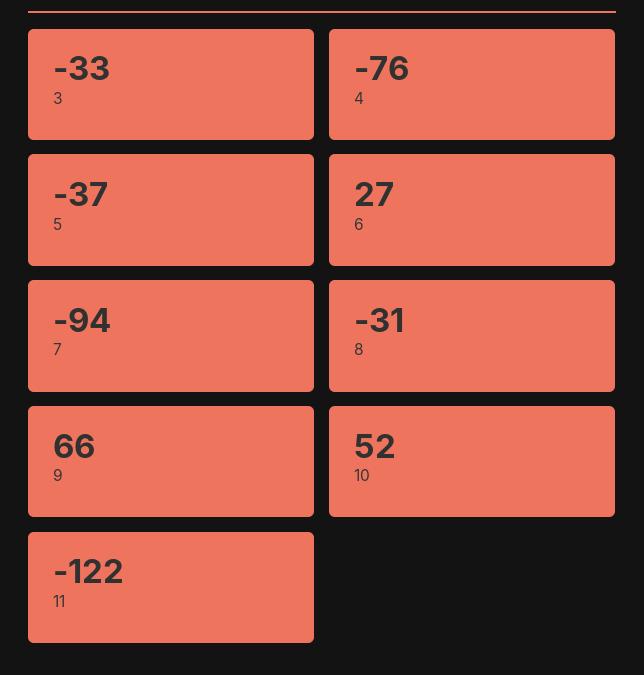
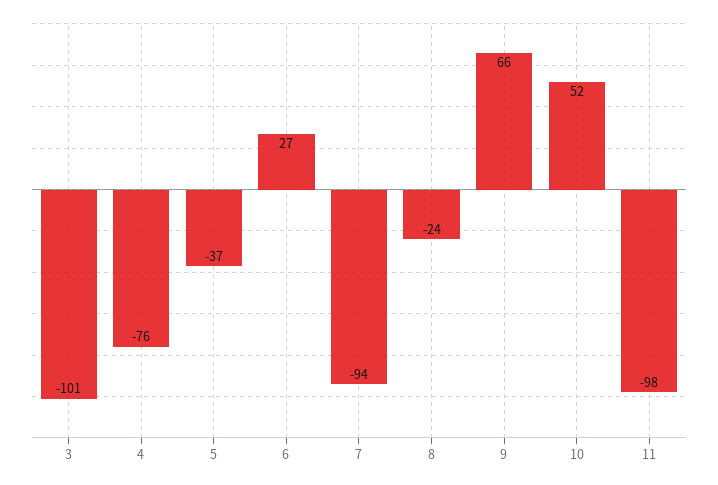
3: -33 -> -101
8: -31 -> -24
11: -122 -> -98

